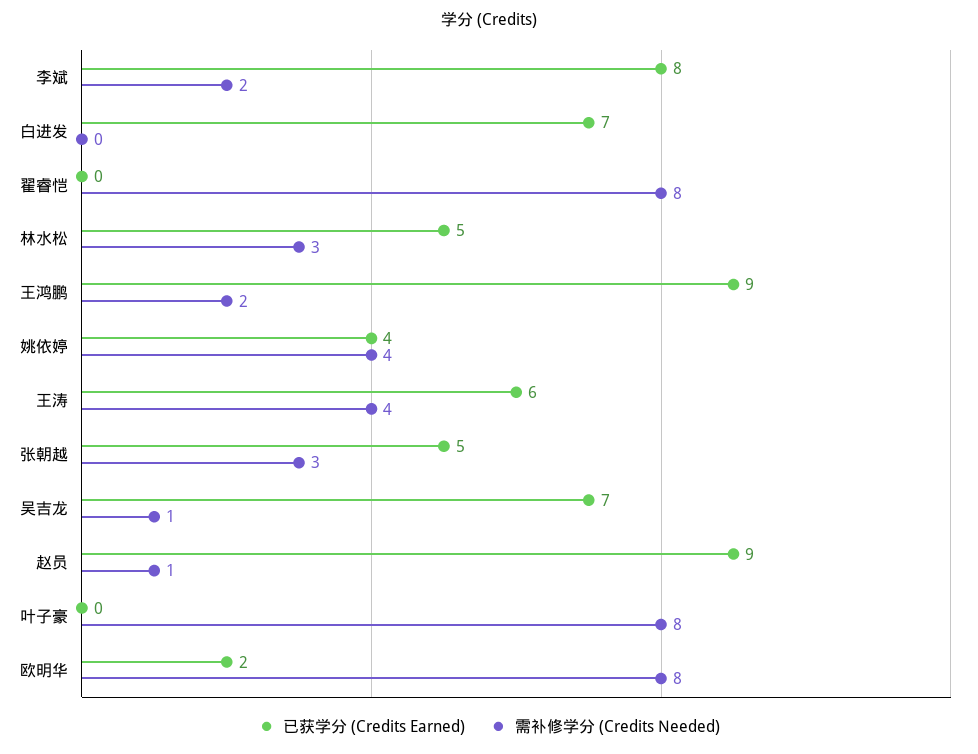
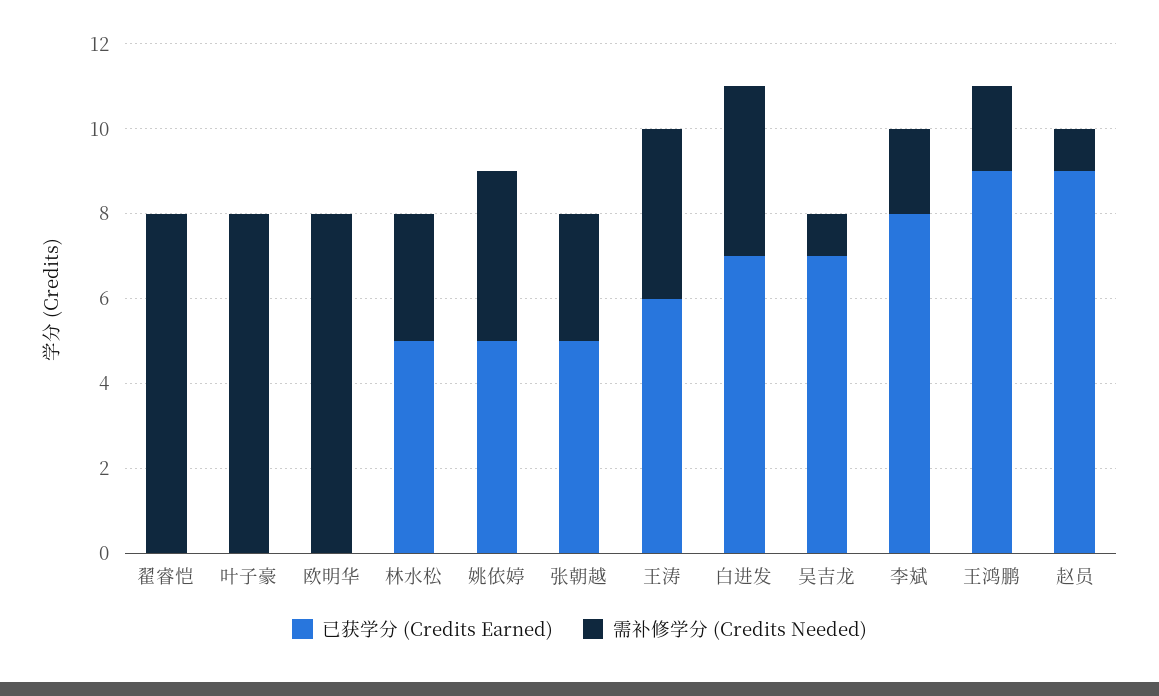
需补修学分 (Credits Needed), 白进发: 0 -> 4
已获学分 (Credits Earned), 姚依婷: 4 -> 5
已获学分 (Credits Earned), 欧明华: 2 -> 0

